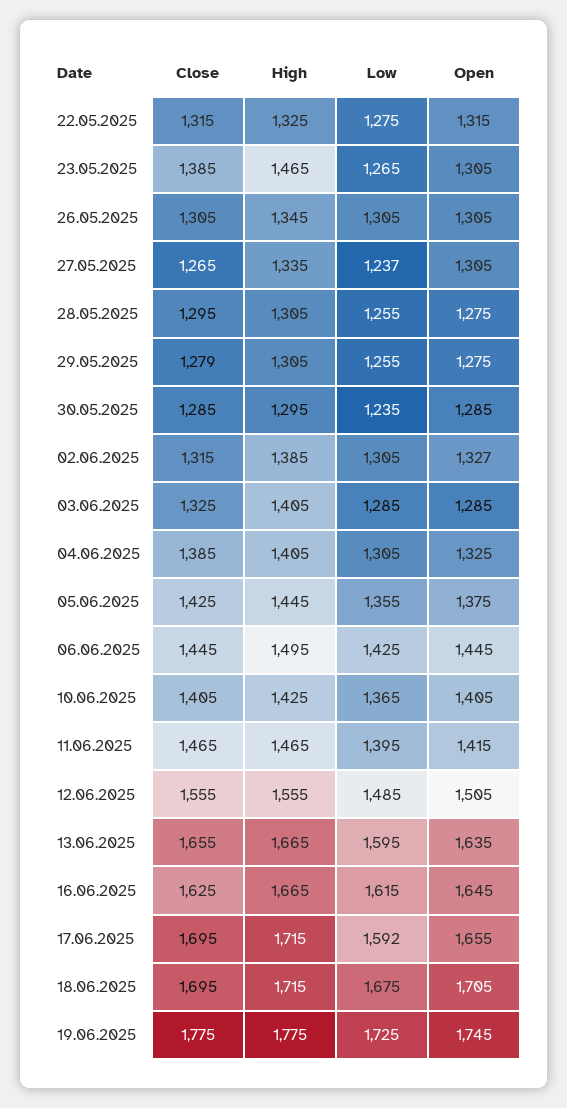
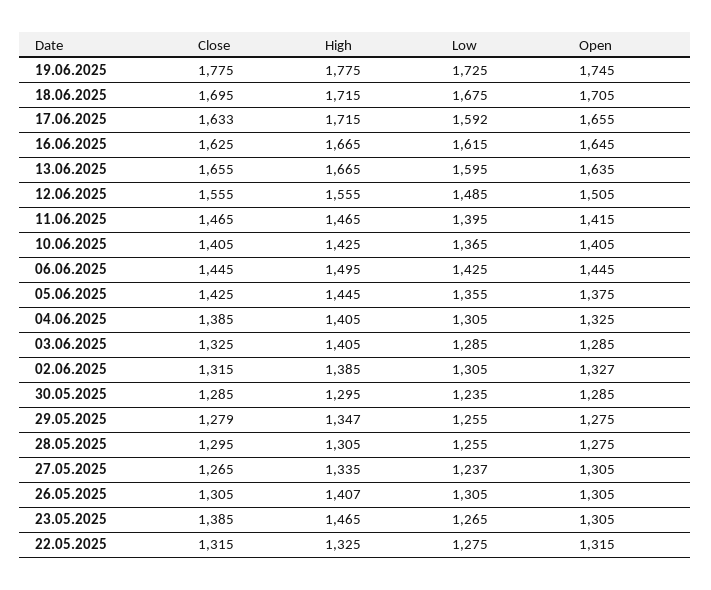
High, 26.05.2025: 1345 -> 1407
High, 29.05.2025: 1305 -> 1347
Close, 17.06.2025: 1695 -> 1633

